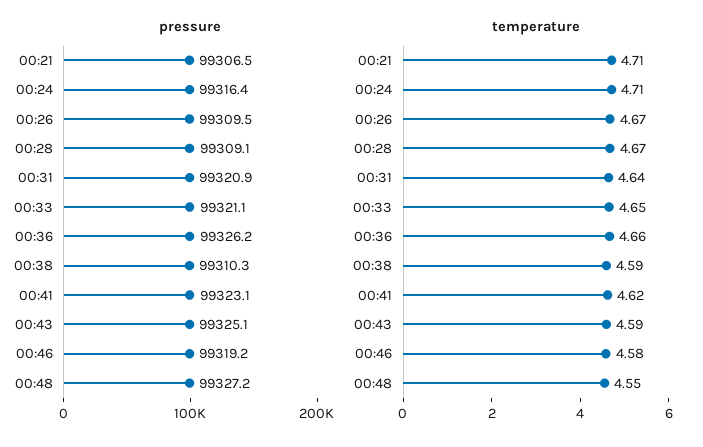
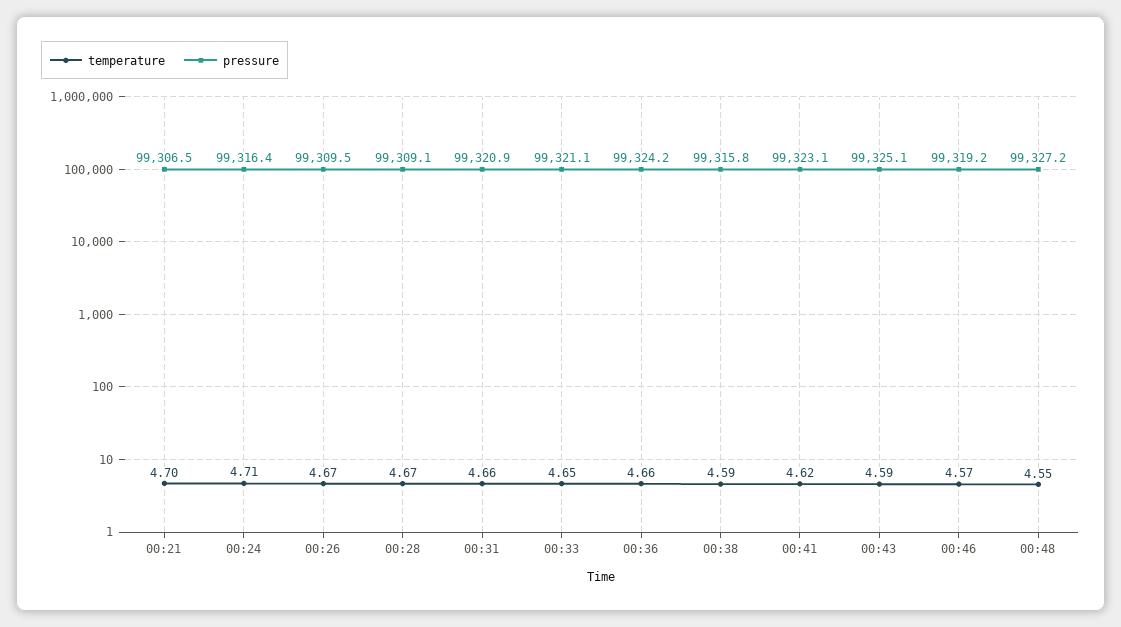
pressure, 00:36: 99326.2 -> 99324.2
pressure, 00:38: 99310.3 -> 99315.8
temperature, 00:21: 4.71 -> 4.7
temperature, 00:31: 4.64 -> 4.66
temperature, 00:46: 4.58 -> 4.57

